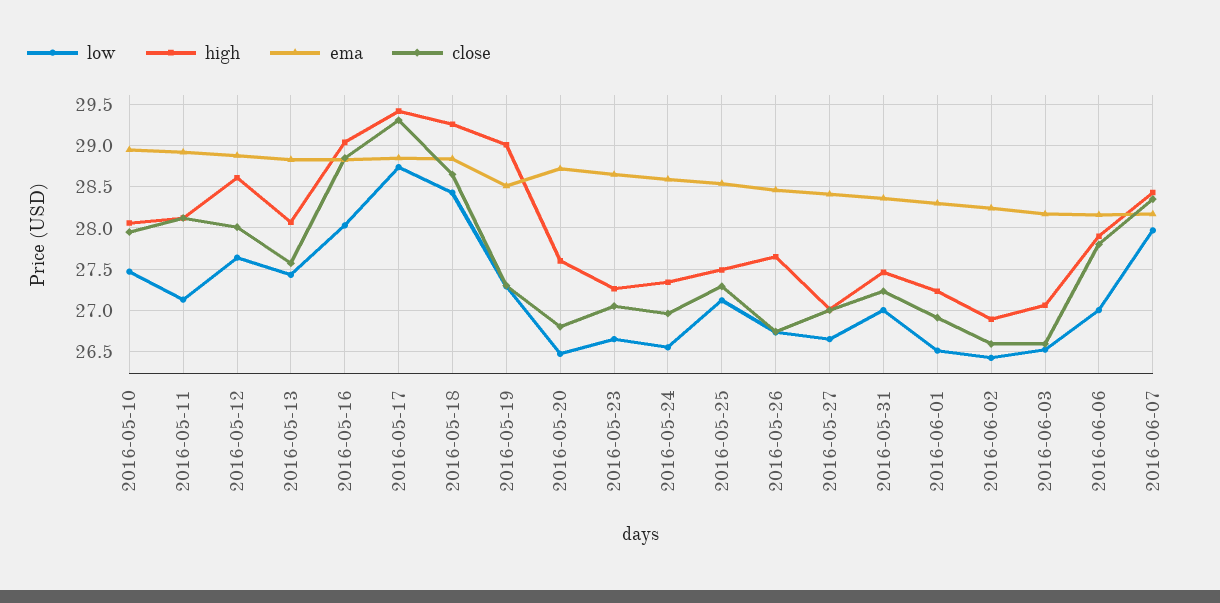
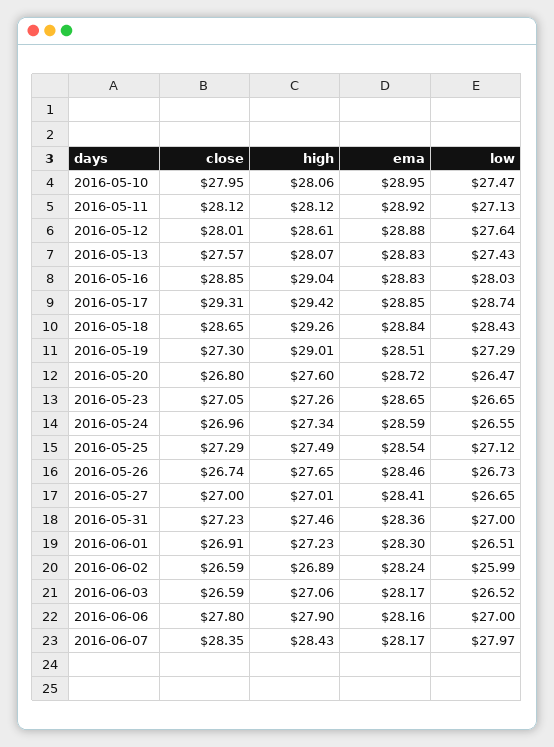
low, 2016-06-02: 26.4 -> 25.99

